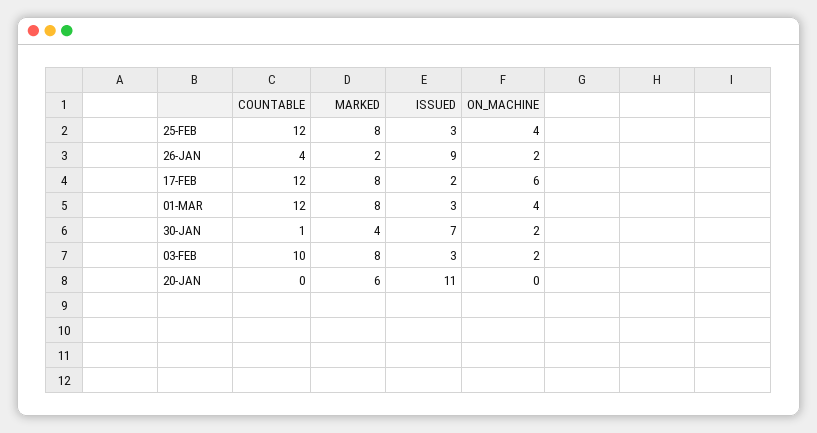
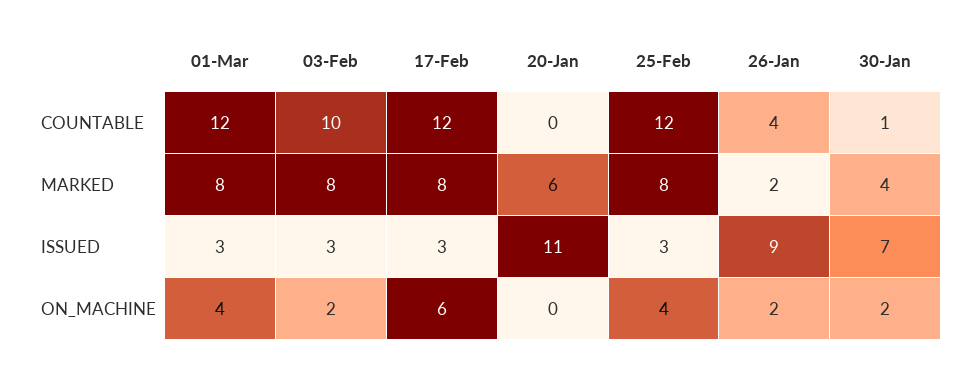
ISSUED, 17-FEB: 2 -> 3

